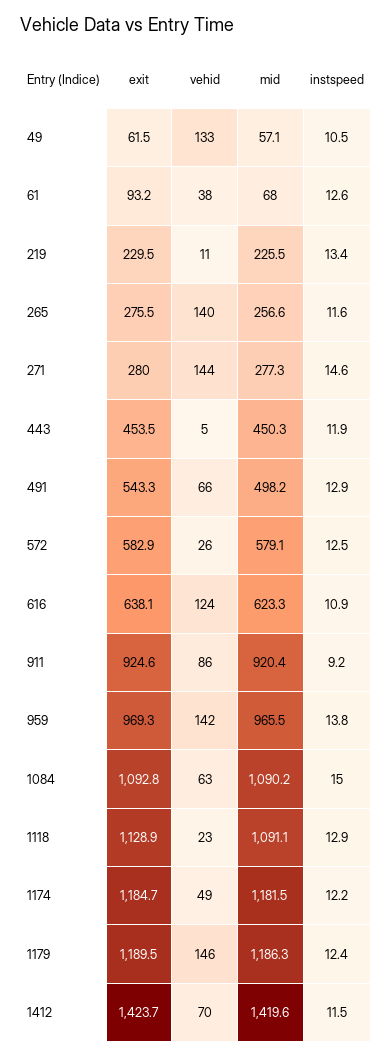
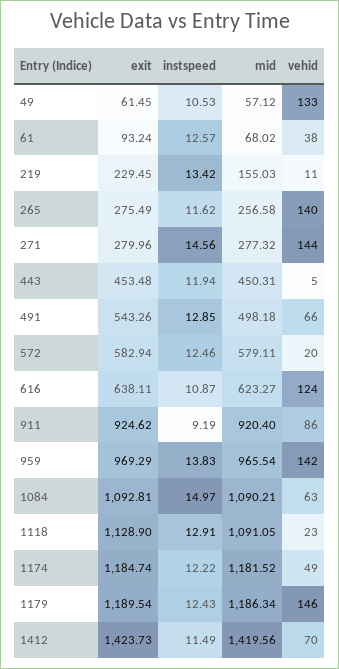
mid, 219: 225.5 -> 155.03
vehid, 572: 26 -> 20

